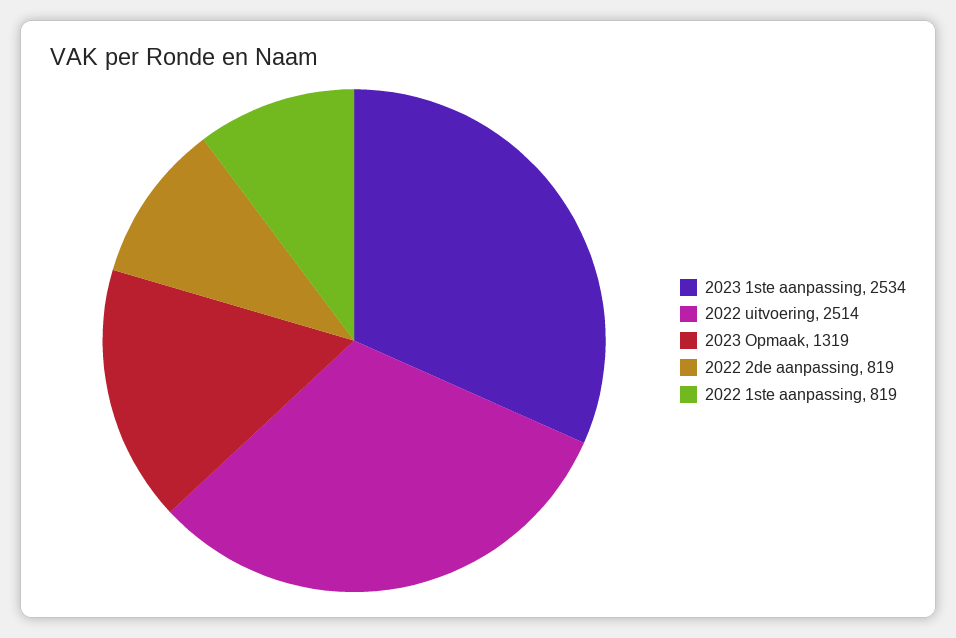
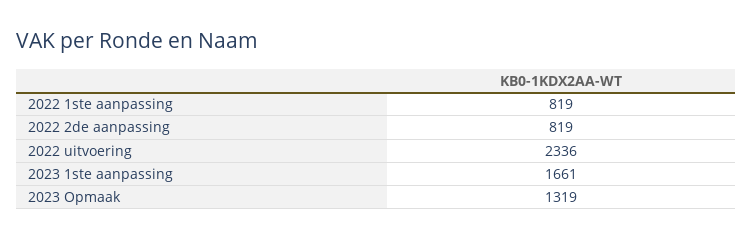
2023 1ste aanpassing: 2534 -> 1661
2022 uitvoering: 2514 -> 2336

